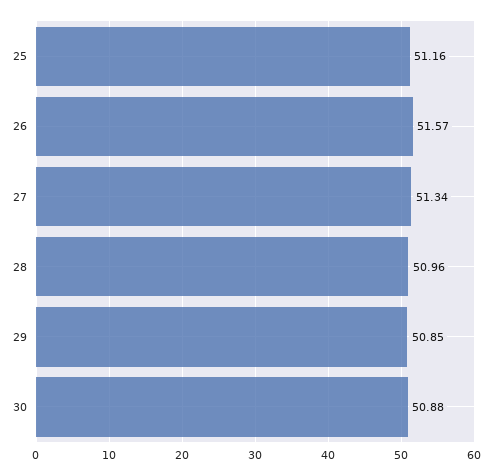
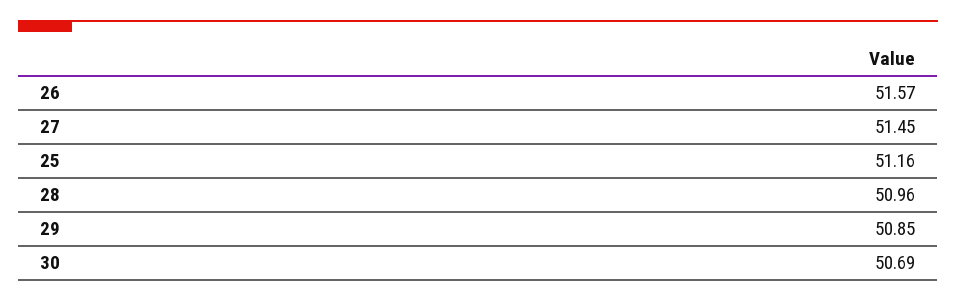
27: 51.34 -> 51.45
30: 50.88 -> 50.69

